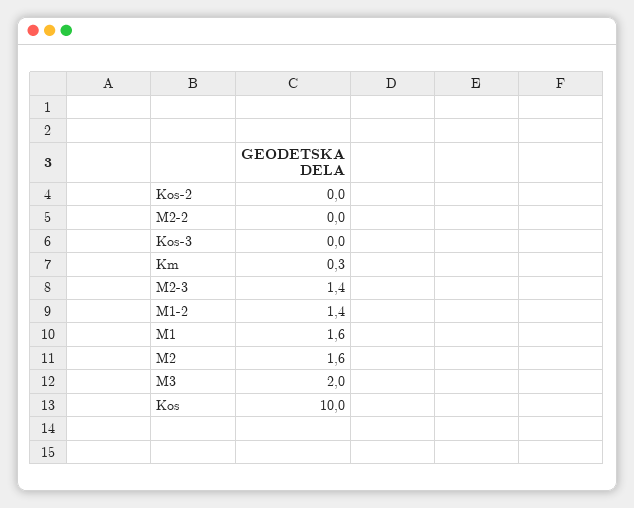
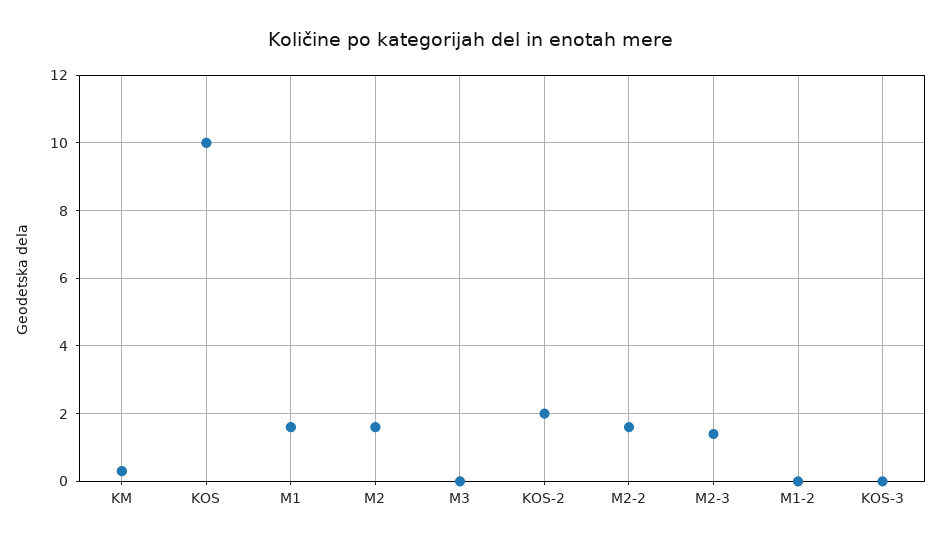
Kos-2: 0 -> 2
M2-2: 0 -> 1.5
M1-2: 1.4 -> 0
M3: 2 -> 0

